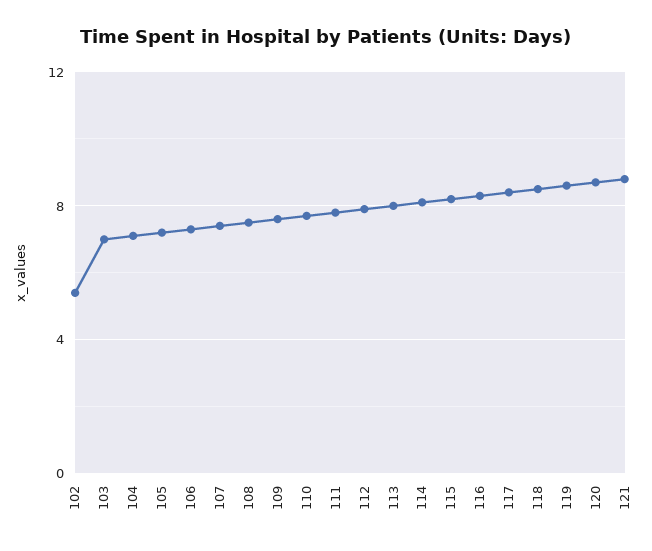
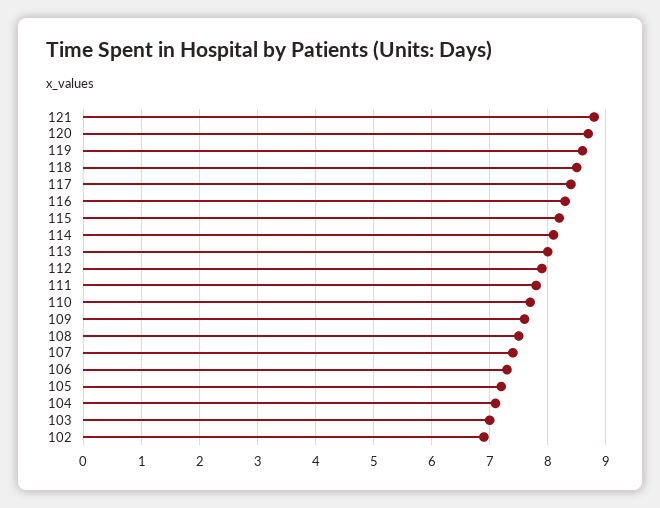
102: 5.5 -> 7

